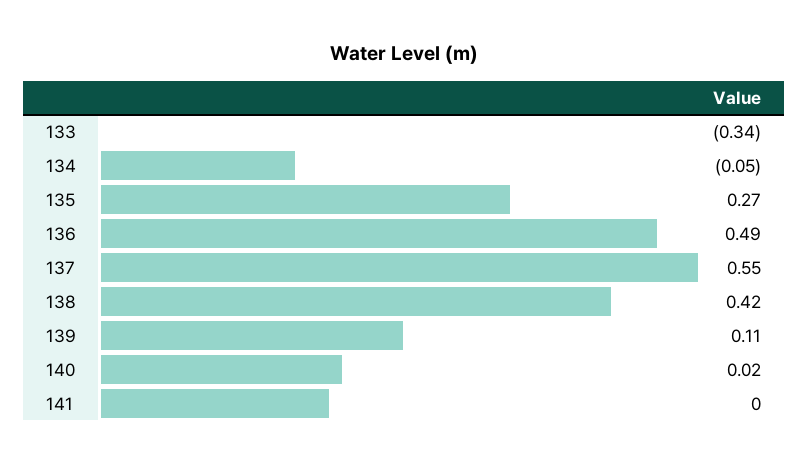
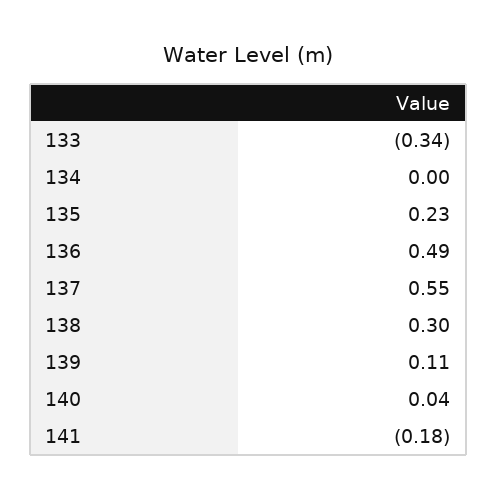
134: -0.05 -> 0
135: 0.27 -> 0.23
138: 0.42 -> 0.3
140: 0.02 -> 0.04
141: 0 -> -0.18

